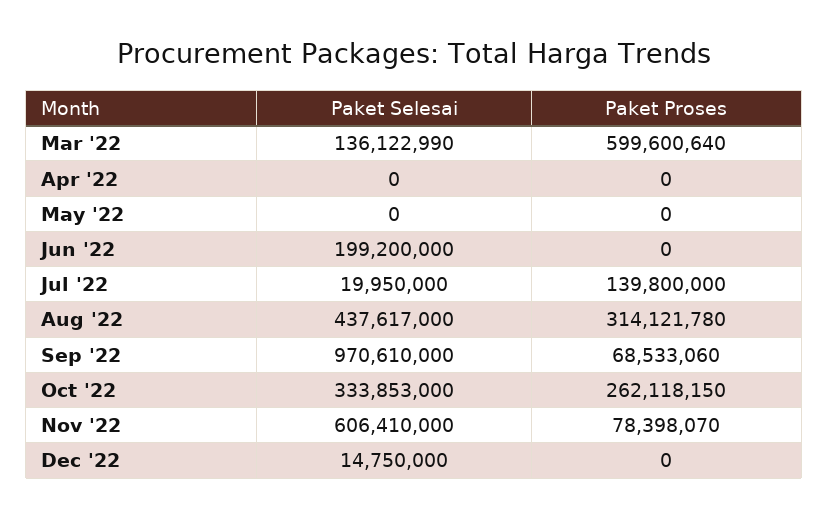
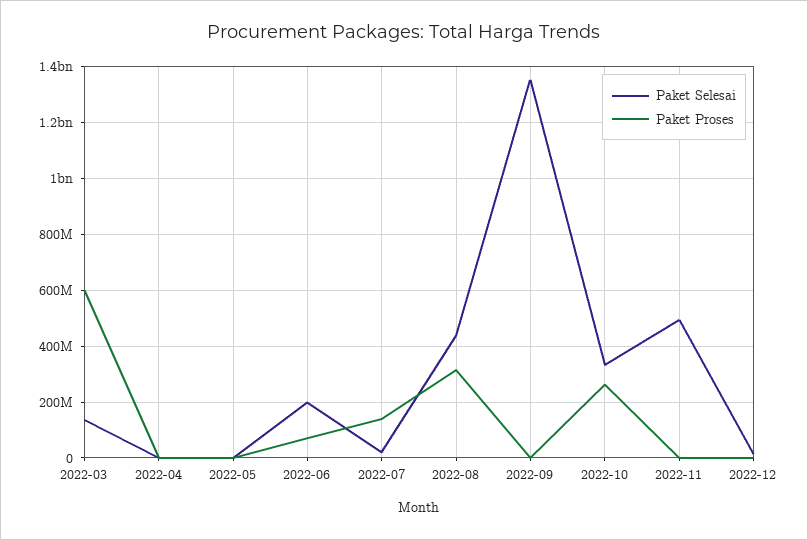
Paket Proses, Jun '22: 0 -> 75000000
Paket Selesai, Sep '22: 970610000 -> 1350000000
Paket Proses, Sep '22: 68533060 -> 0
Paket Selesai, Nov '22: 606410000 -> 500000000
Paket Proses, Nov '22: 78398070 -> 0

